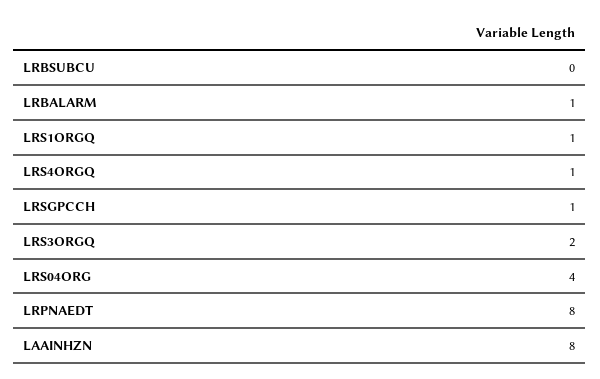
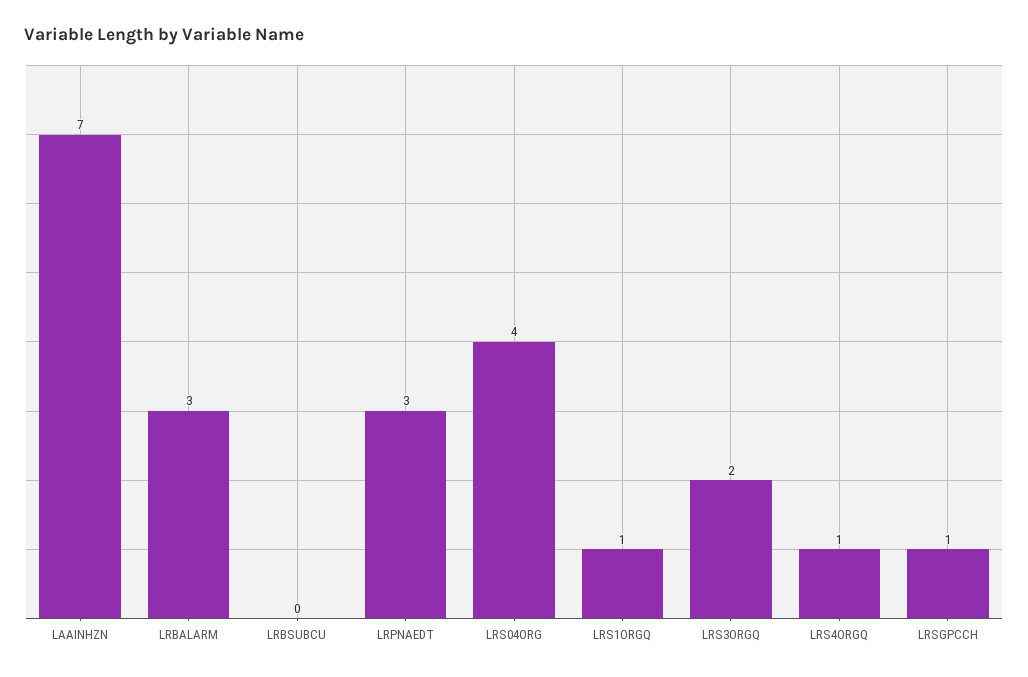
LRBALARM: 1 -> 3
LRPNAEDT: 8 -> 3
LAAINHZN: 8 -> 7

